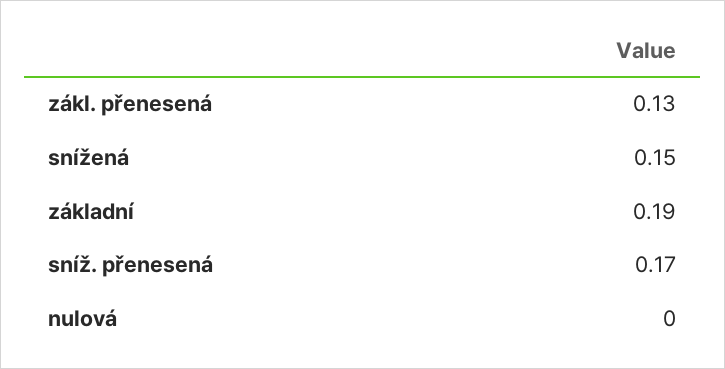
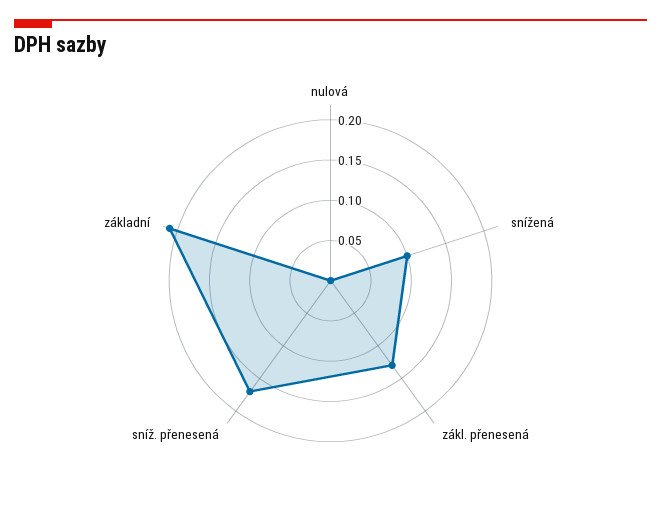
snížená: 0.15 -> 0.1
základní: 0.19 -> 0.21

